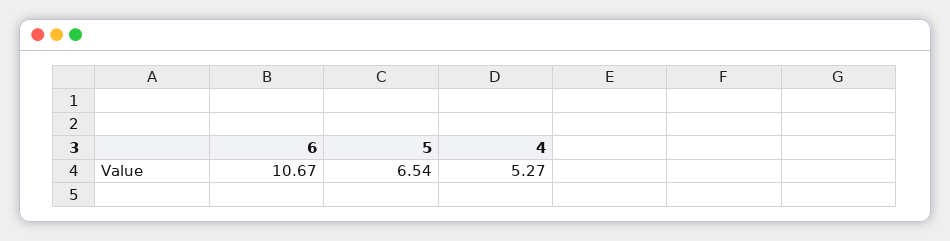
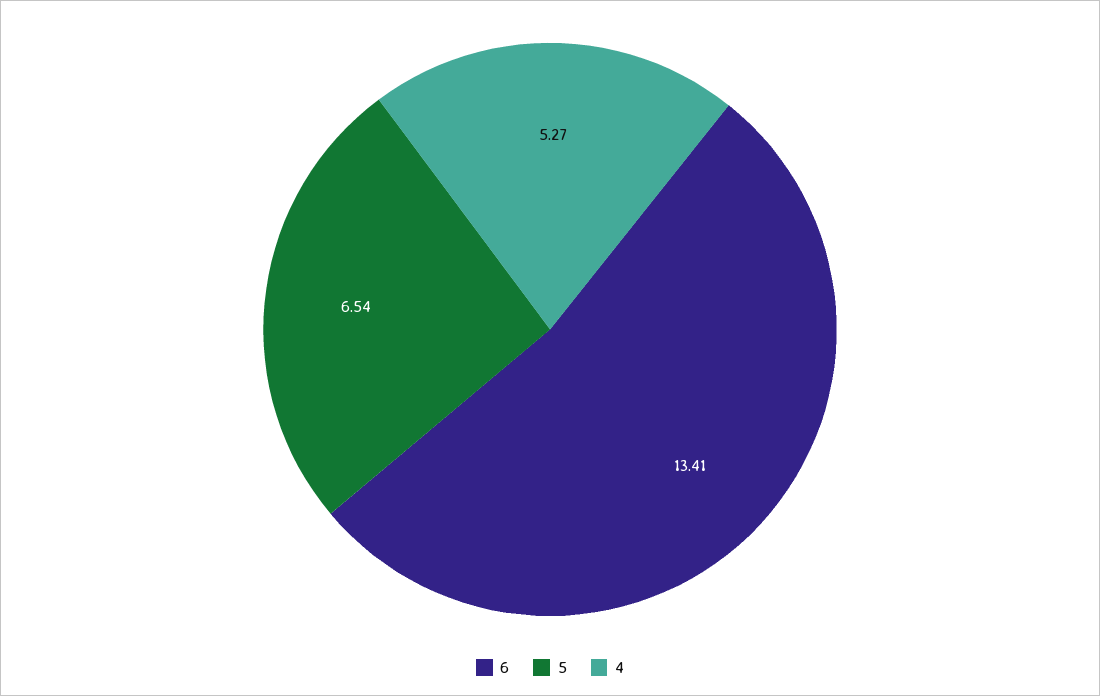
6: 10.67 -> 13.41

